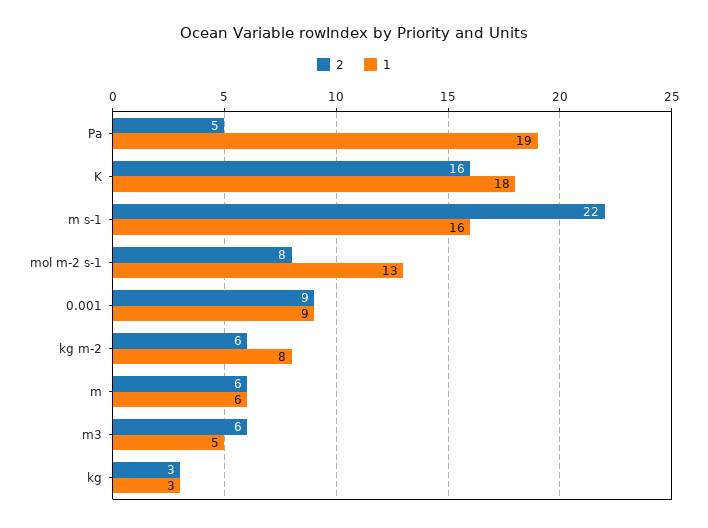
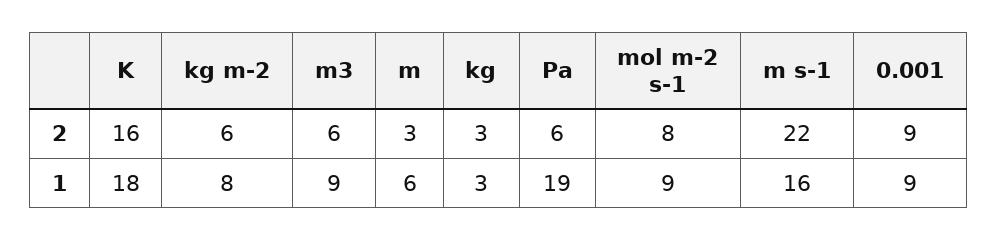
2, Pa: 5 -> 6
1, mol m-2 s-1: 13 -> 9
2, m: 6 -> 3
1, m3: 5 -> 9

